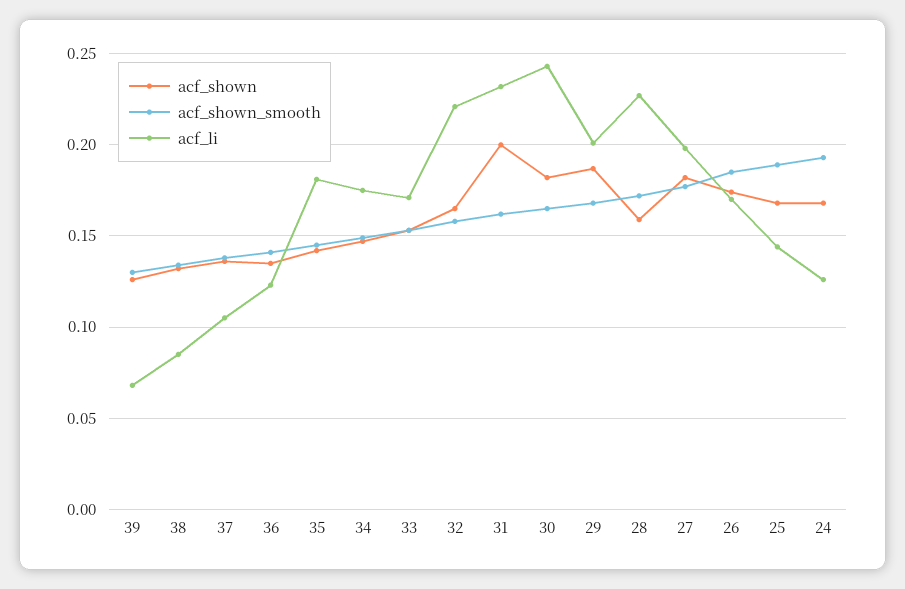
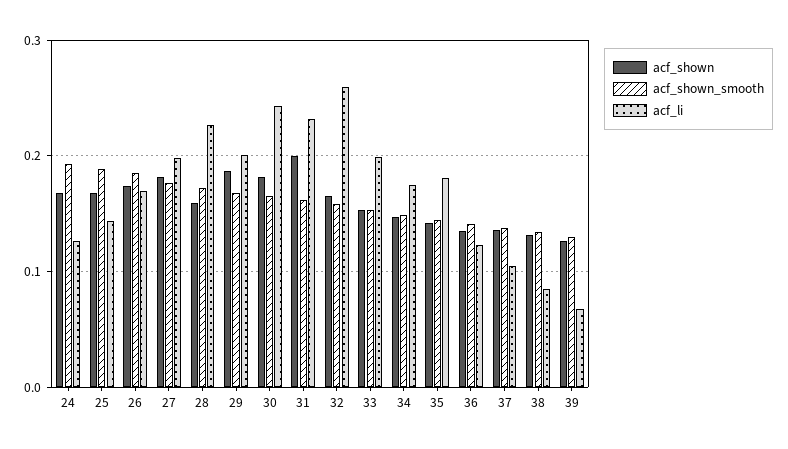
acf_li, 33: 0.17 -> 0.2
acf_li, 32: 0.22 -> 0.26

